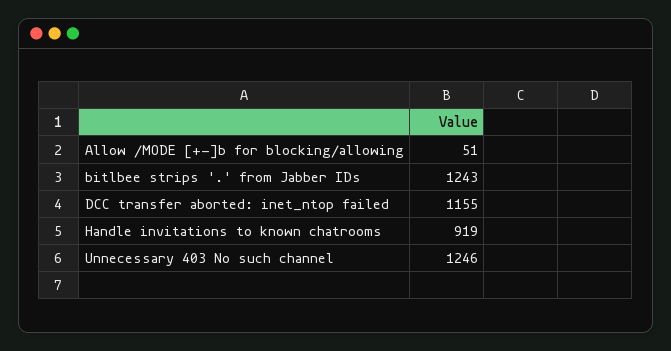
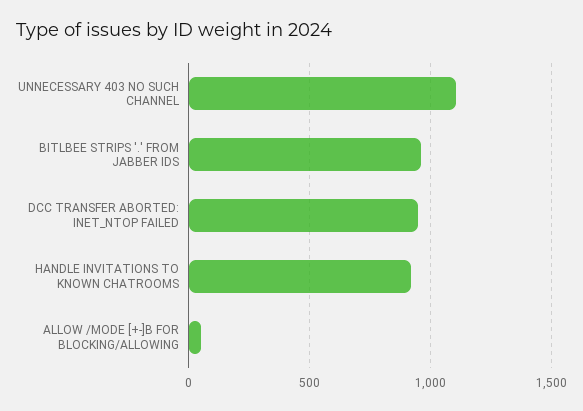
bitlbee strips '.' from Jabber IDs: 1243 -> 950
DCC transfer aborted: inet_ntop failed: 1155 -> 950
Unnecessary 403 No such channel: 1246 -> 1100

